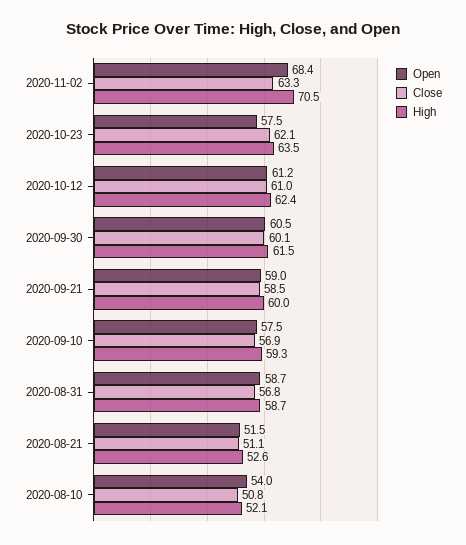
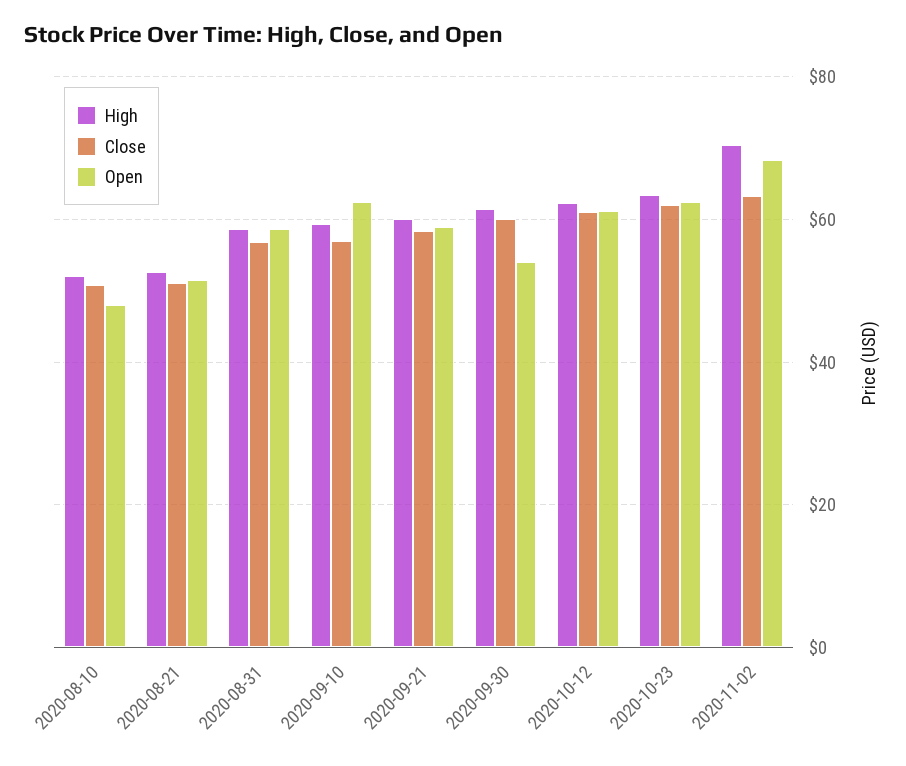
Open, 2020-10-23: 57.5 -> 62
Open, 2020-09-30: 60.5 -> 54
Open, 2020-09-10: 57.5 -> 62
Open, 2020-08-10: 54 -> 48

